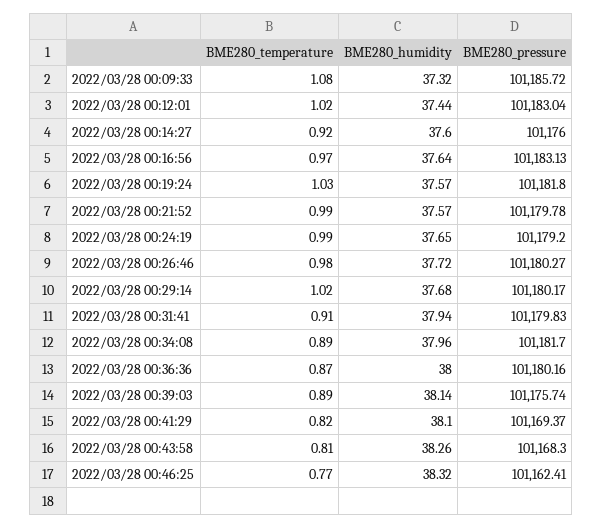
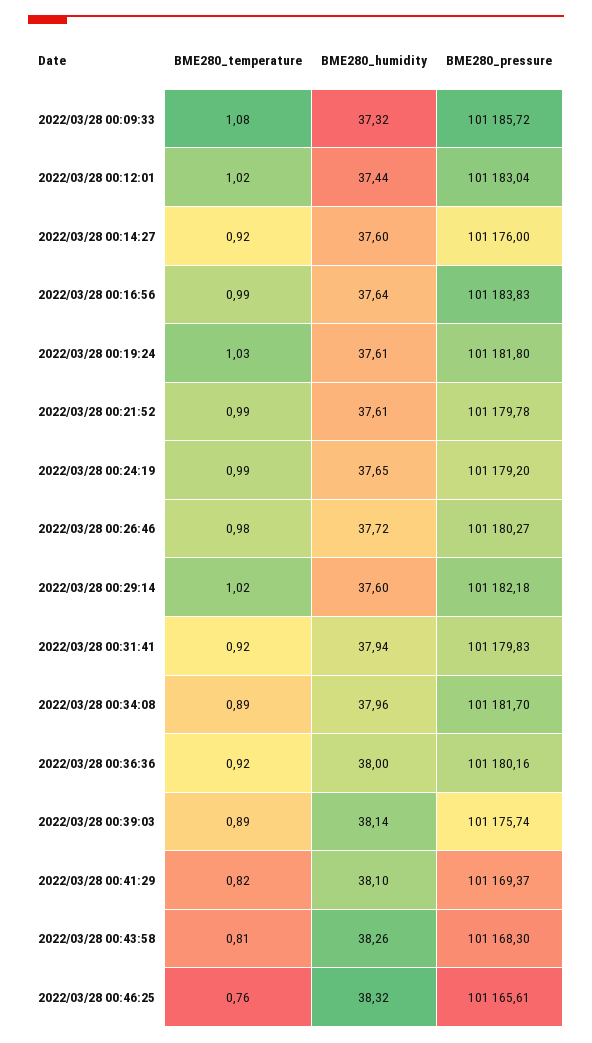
BME280_temperature, 2022/03/28 00:16:56: 0.97 -> 0.99
BME280_pressure, 2022/03/28 00:16:56: 101183.13 -> 101183.83
BME280_humidity, 2022/03/28 00:19:24: 37.57 -> 37.61
BME280_humidity, 2022/03/28 00:21:52: 37.57 -> 37.61
BME280_humidity, 2022/03/28 00:29:14: 37.68 -> 37.6
BME280_pressure, 2022/03/28 00:29:14: 101180.17 -> 101182.18
BME280_temperature, 2022/03/28 00:31:41: 0.91 -> 0.92
BME280_temperature, 2022/03/28 00:36:36: 0.87 -> 0.92
BME280_temperature, 2022/03/28 00:46:25: 0.77 -> 0.76
BME280_pressure, 2022/03/28 00:46:25: 101162.41 -> 101165.61

